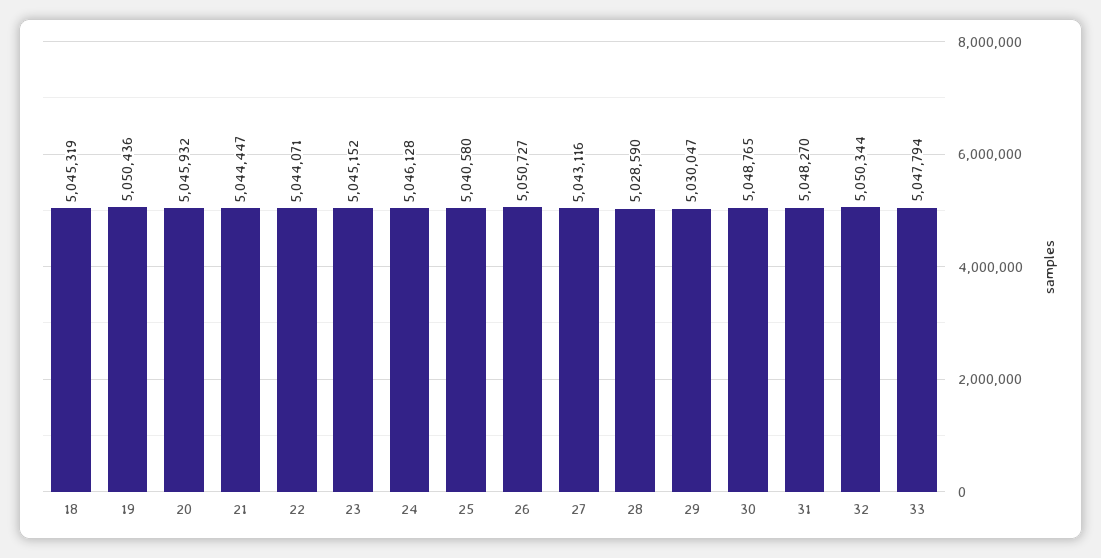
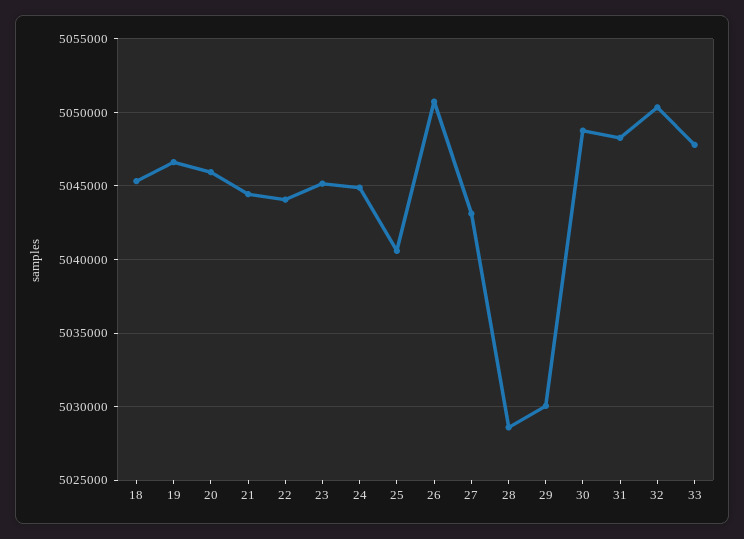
19: 5050436 -> 5046500
24: 5046128 -> 5045000

